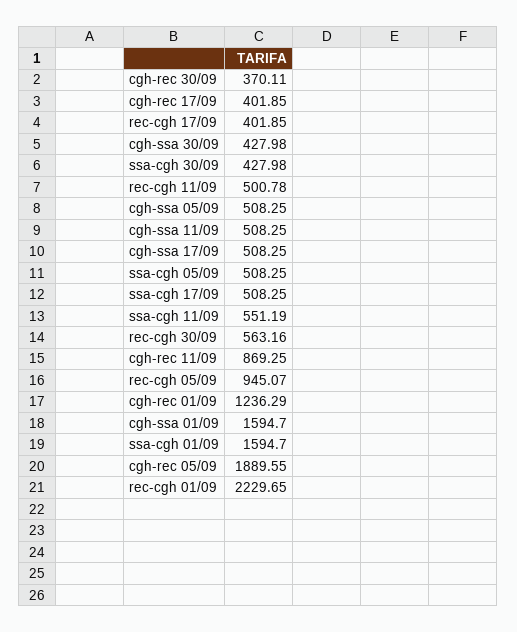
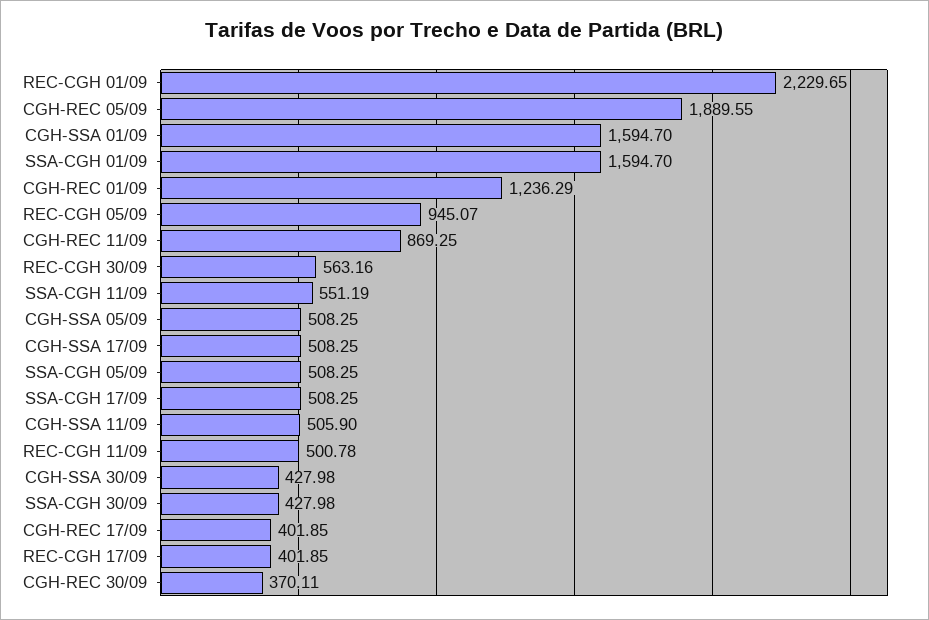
cgh-ssa 11/09: 508.25 -> 505.9

